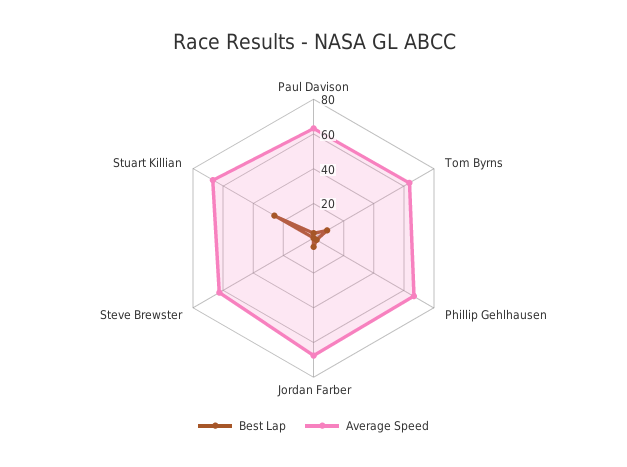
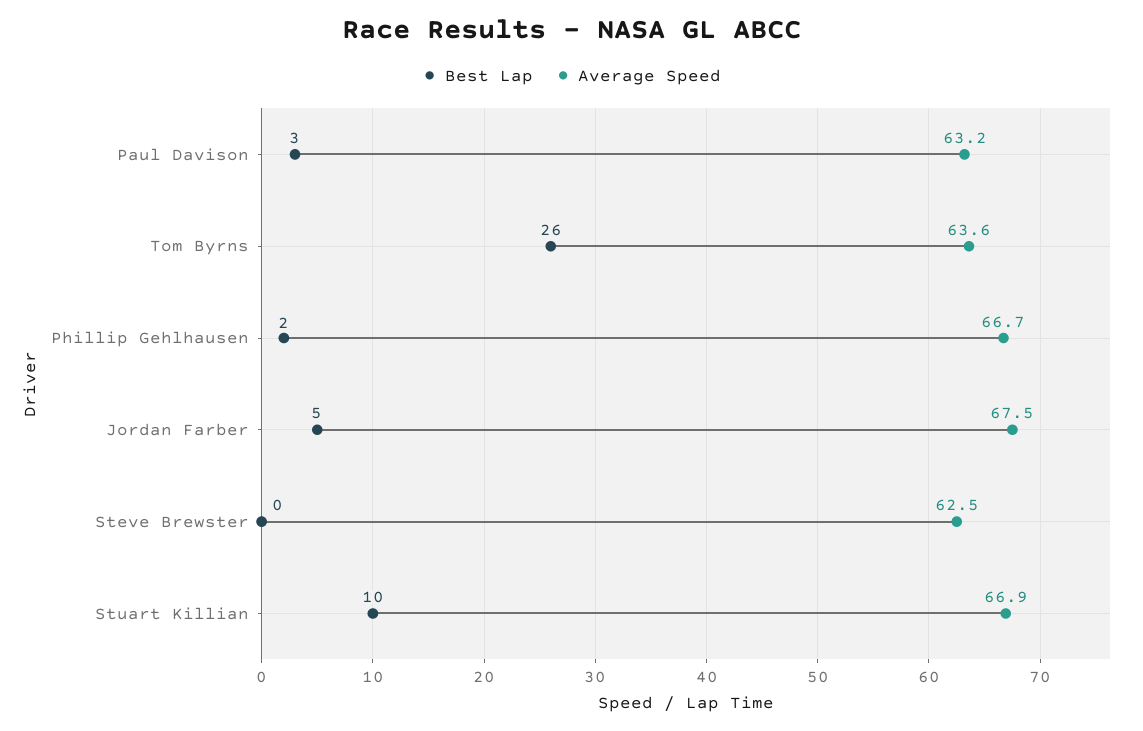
Best Lap, Tom Byrns: 10 -> 26
Best Lap, Stuart Killian: 25 -> 10

